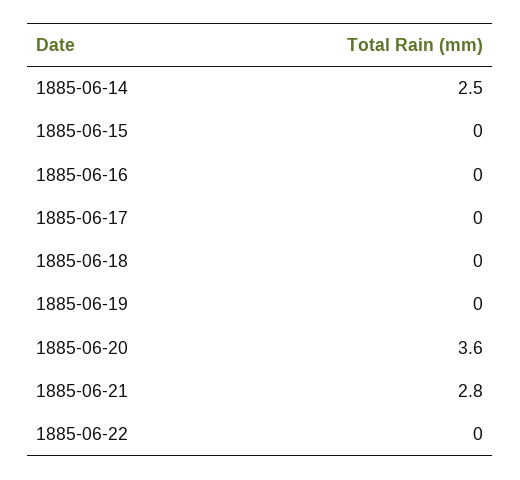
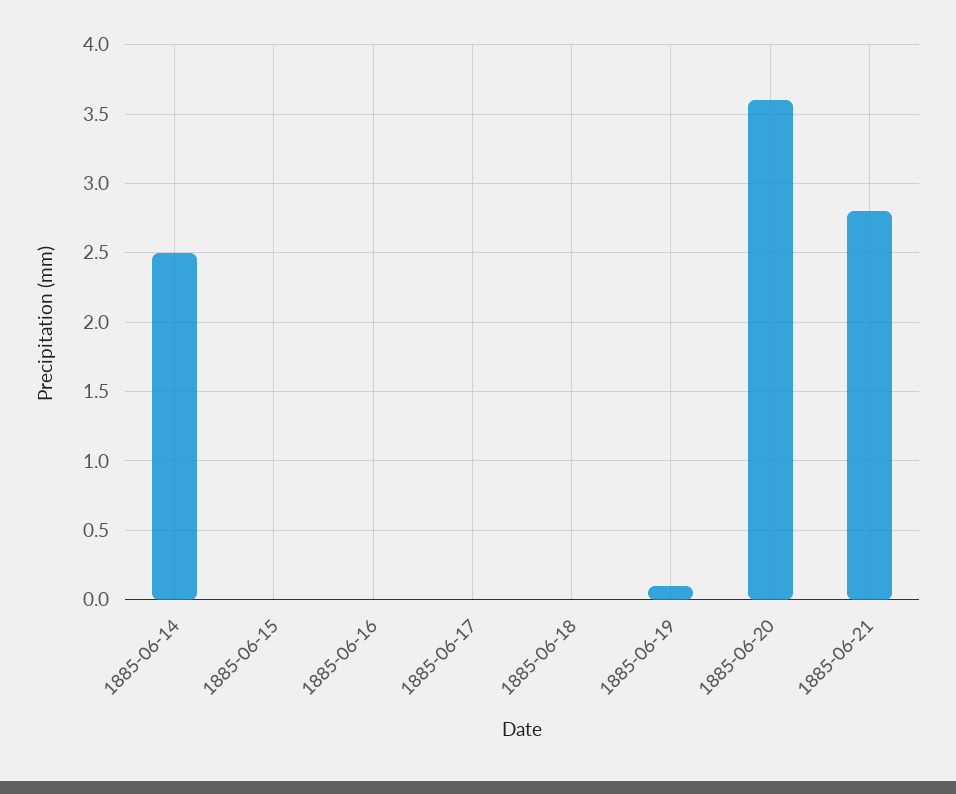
1885-06-19: 0 -> 0.1
1885-06-22: 0 -> none

